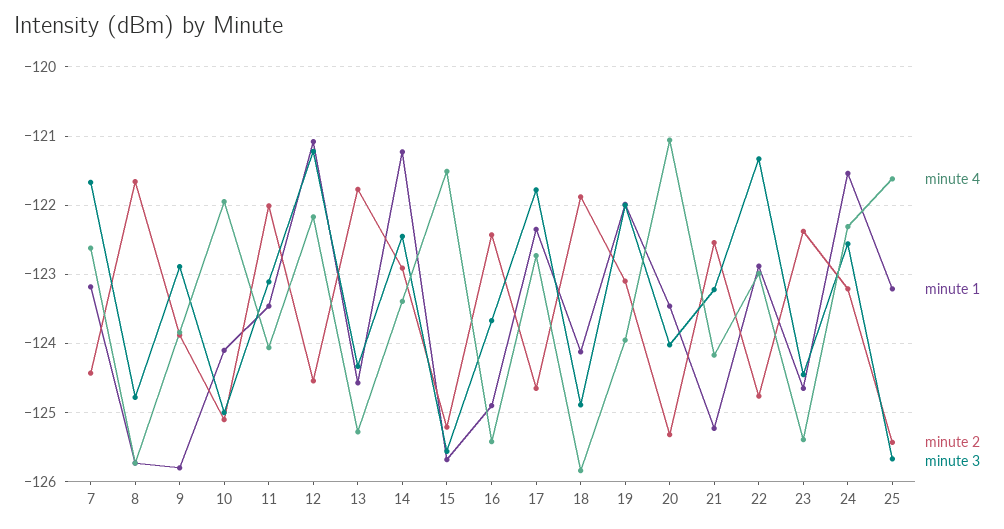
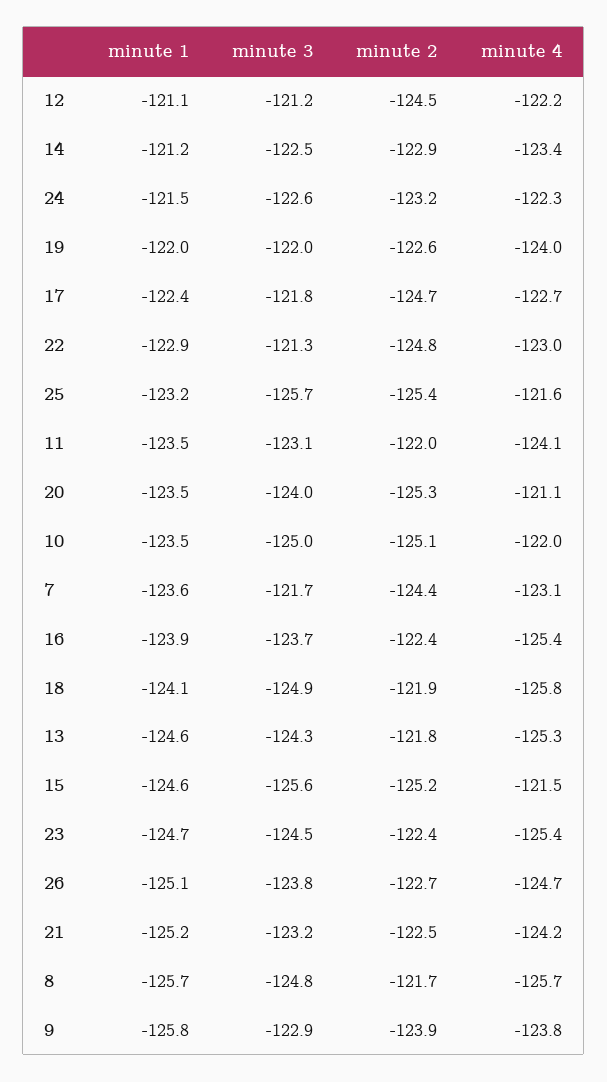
minute 4, 7: -122.6 -> -123.1
minute 1, 7: -123.2 -> -123.6
minute 1, 10: -124.1 -> -123.5
minute 1, 15: -125.7 -> -124.6
minute 1, 16: -124.9 -> -123.9
minute 2, 19: -123.1 -> -122.6
minute 1, 26: none -> -125.1
minute 3, 26: none -> -123.8
minute 2, 26: none -> -122.7
minute 4, 26: none -> -124.7

